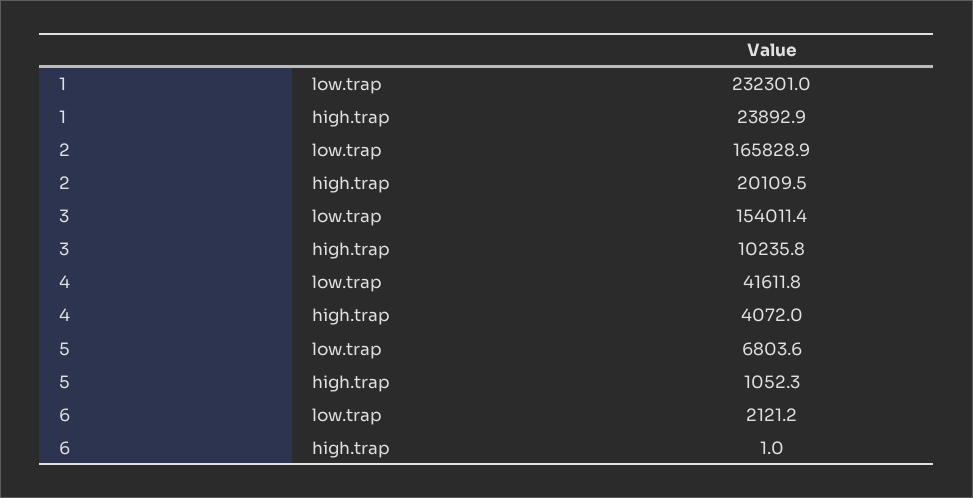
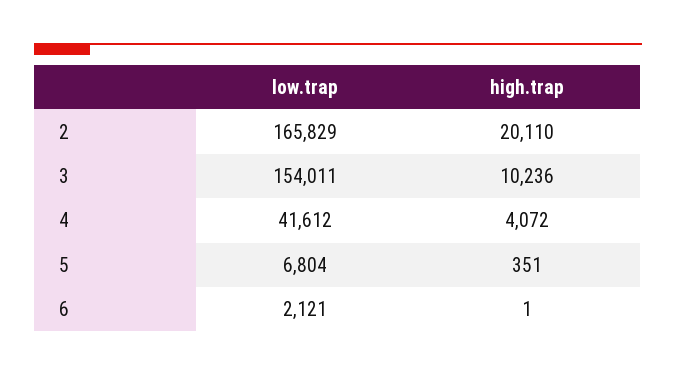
1, low.trap: 232301 -> none
1, high.trap: 23892.9 -> none
5, high.trap: 1052.3 -> 351

